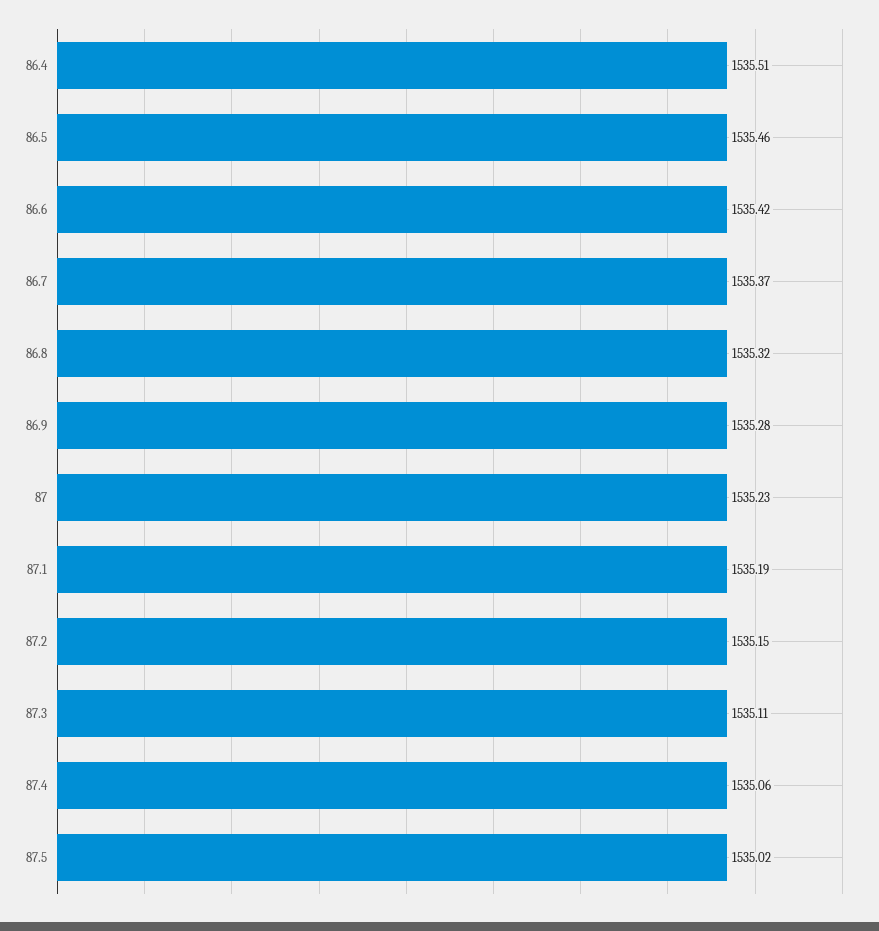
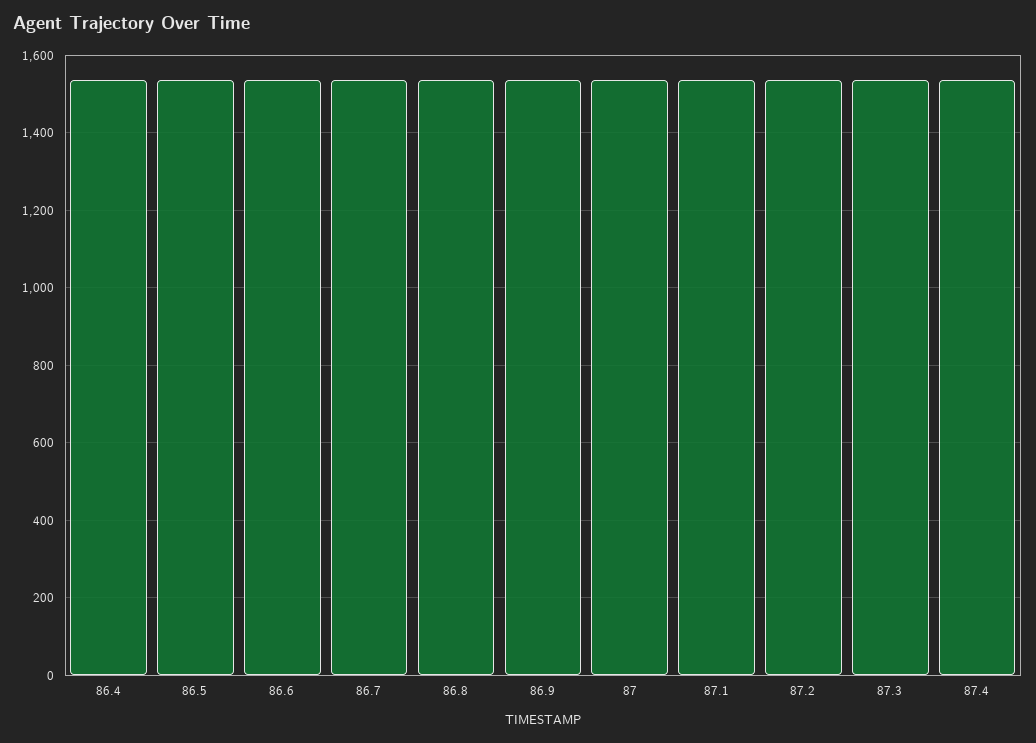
87.5: 1535.02 -> none

